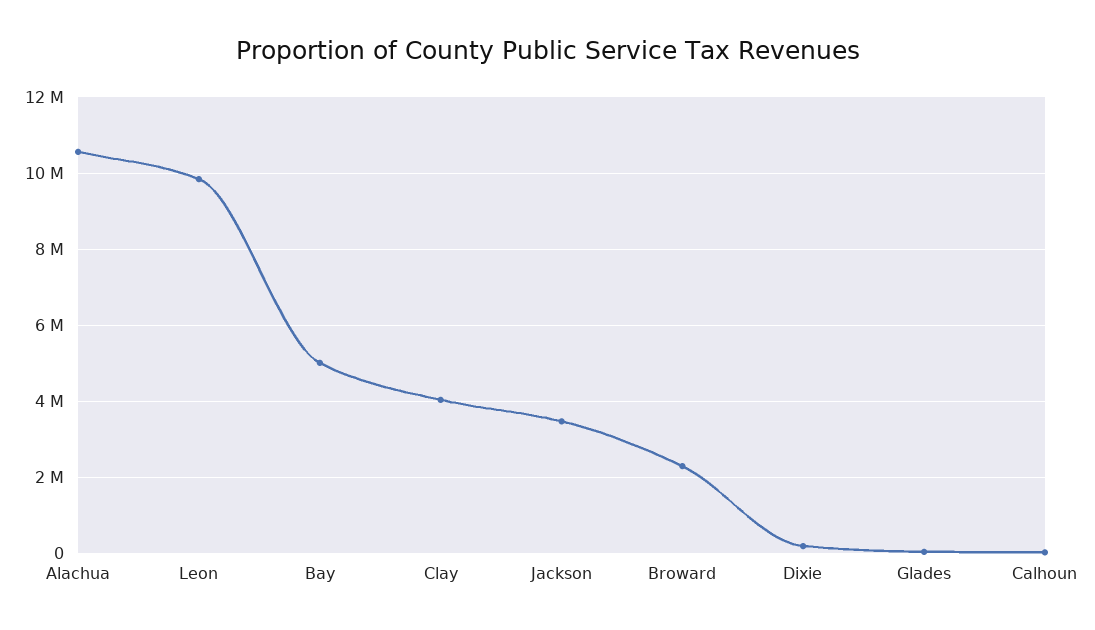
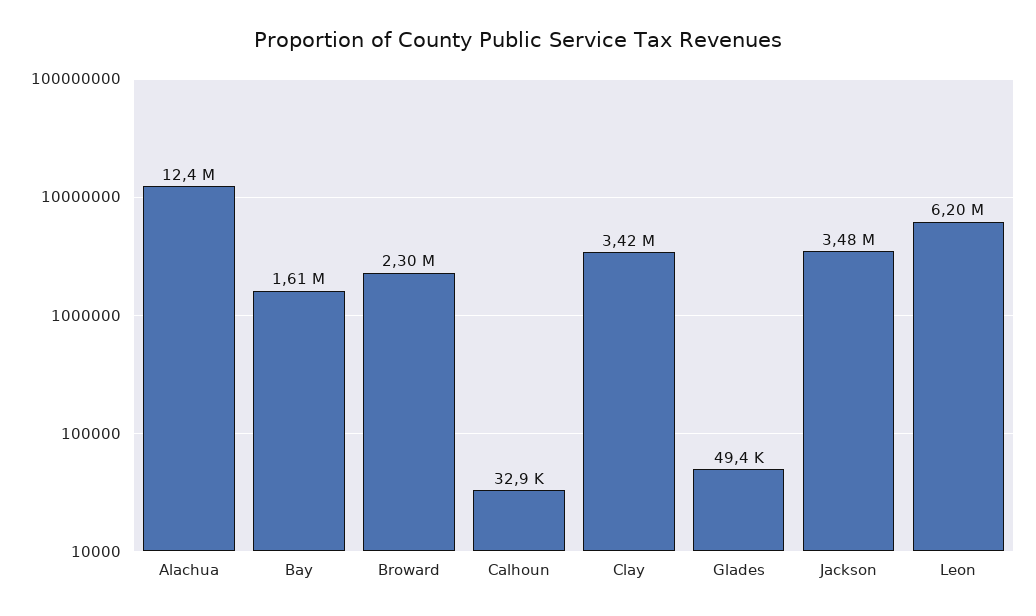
Alachua: 10600000 -> 12400000
Leon: 9800000 -> 6200000
Bay: 5000000 -> 1610000
Clay: 4000000 -> 3420000
Dixie: 200000 -> none

